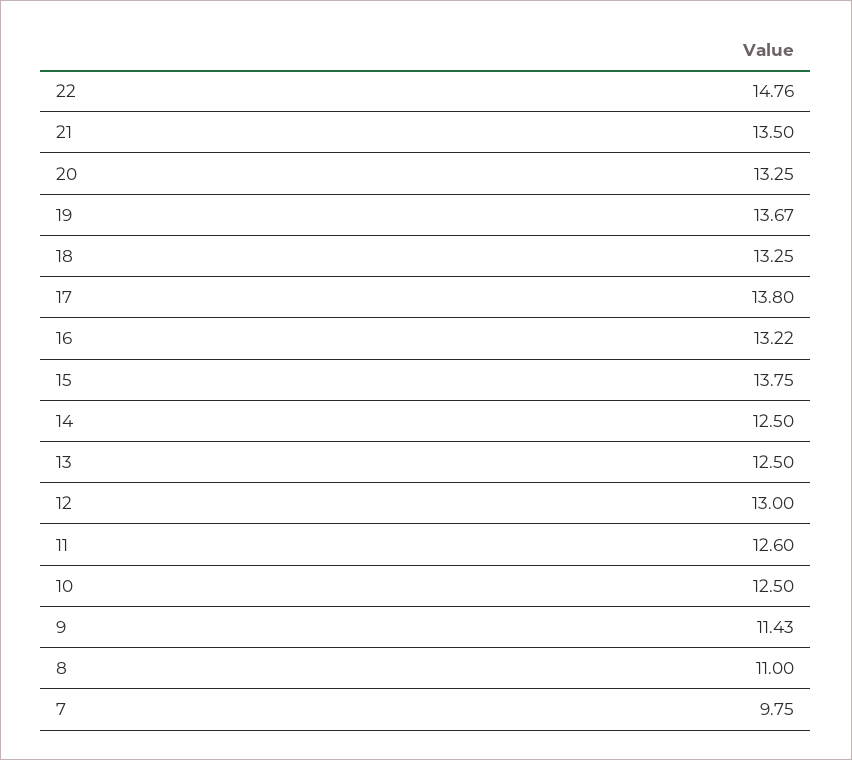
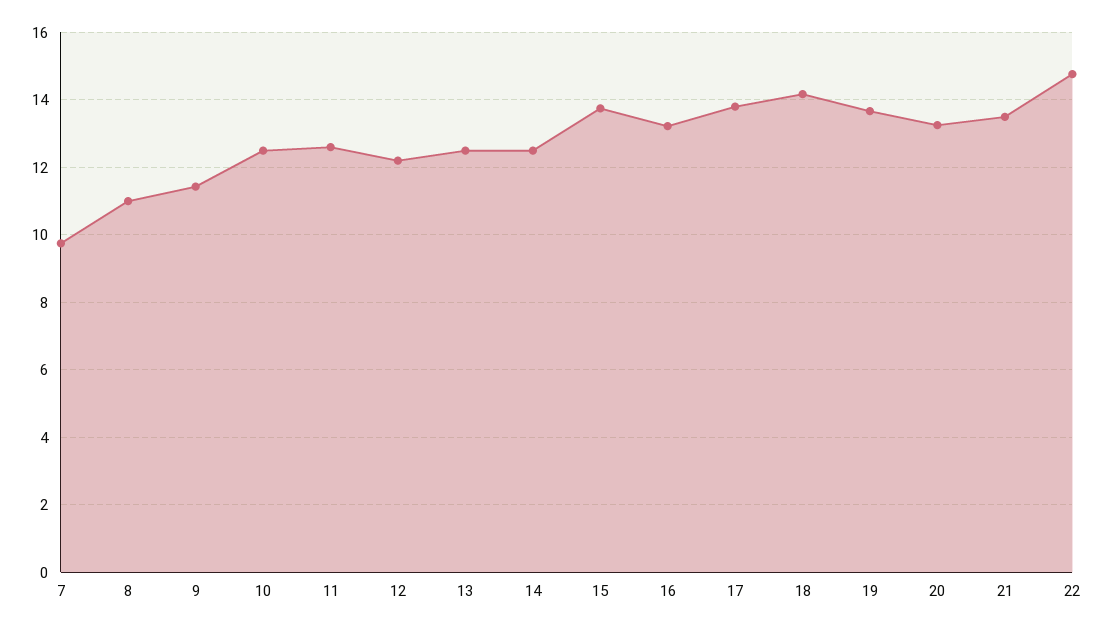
18: 13.25 -> 14.2
12: 13 -> 12.2

